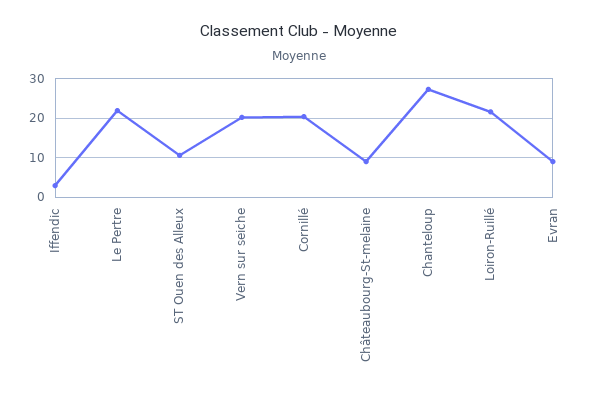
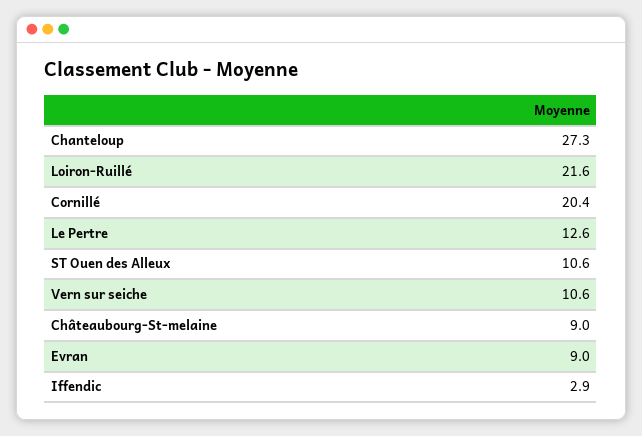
Le Pertre: 22 -> 12.6
Vern sur seiche: 20 -> 10.6

